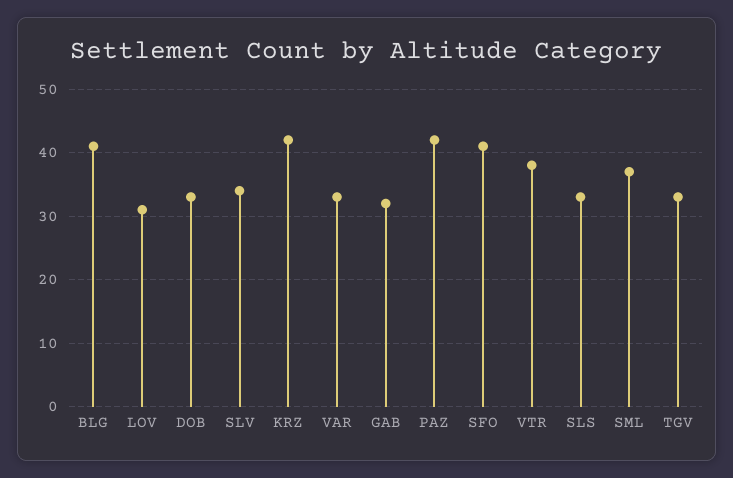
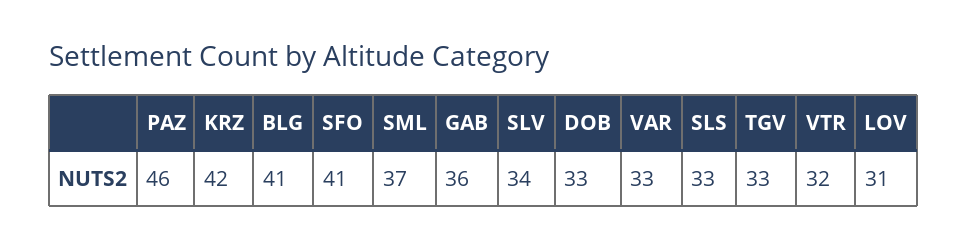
GAB: 32 -> 36
PAZ: 42 -> 46
VTR: 38 -> 32

